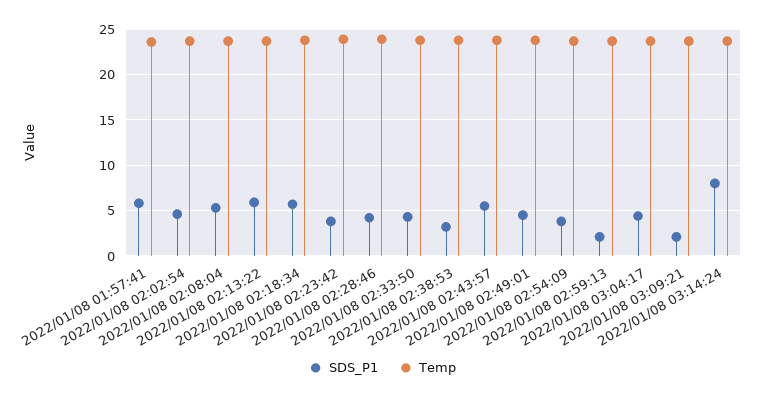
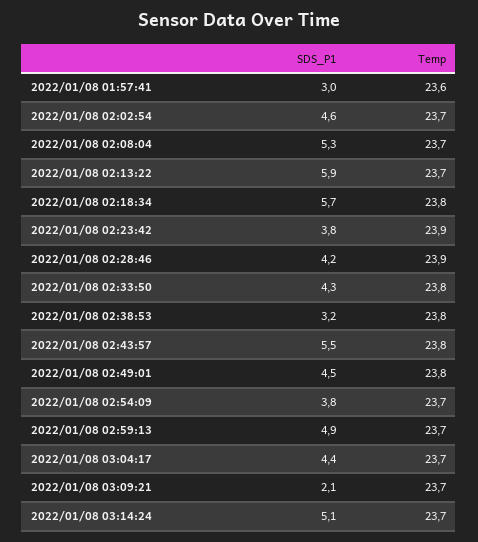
SDS_P1, 2022/01/08 01:57:41: 6 -> 3
SDS_P1, 2022/01/08 02:59:13: 2 -> 4.9
SDS_P1, 2022/01/08 03:14:24: 8 -> 5.1

